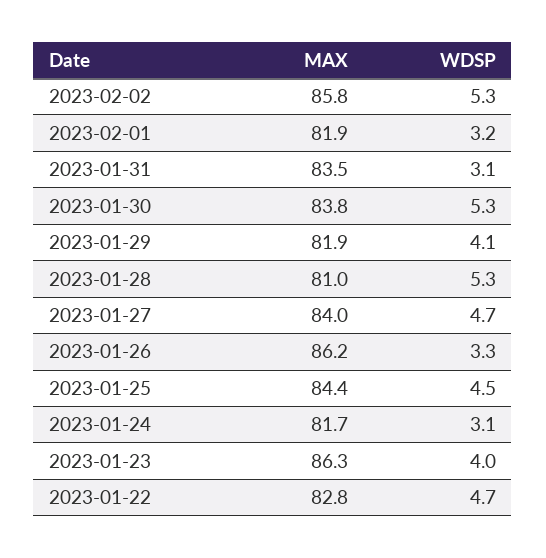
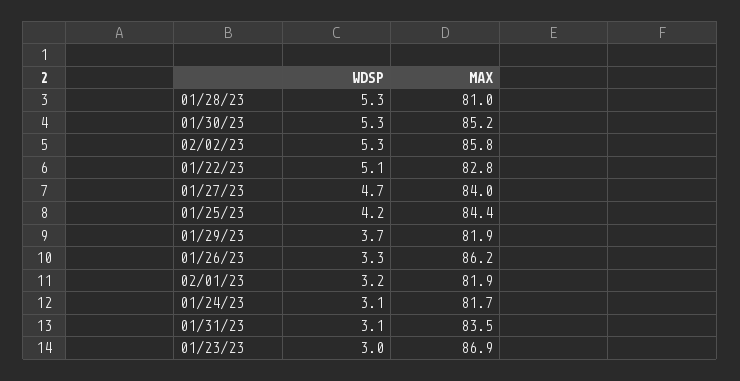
MAX, 2023-01-30: 83.8 -> 85.2
WDSP, 2023-01-29: 4.1 -> 3.7
WDSP, 2023-01-25: 4.5 -> 4.2
MAX, 2023-01-23: 86.3 -> 86.9
WDSP, 2023-01-23: 4 -> 3
WDSP, 2023-01-22: 4.7 -> 5.1

